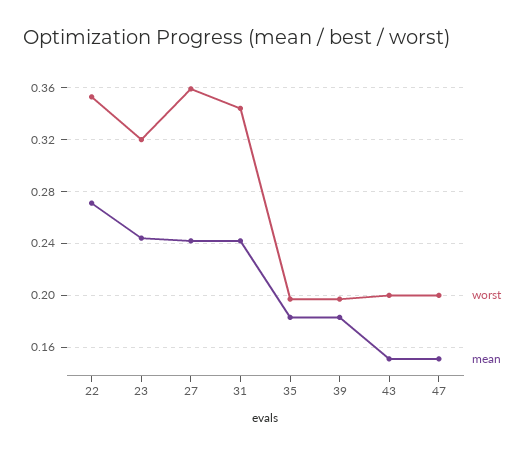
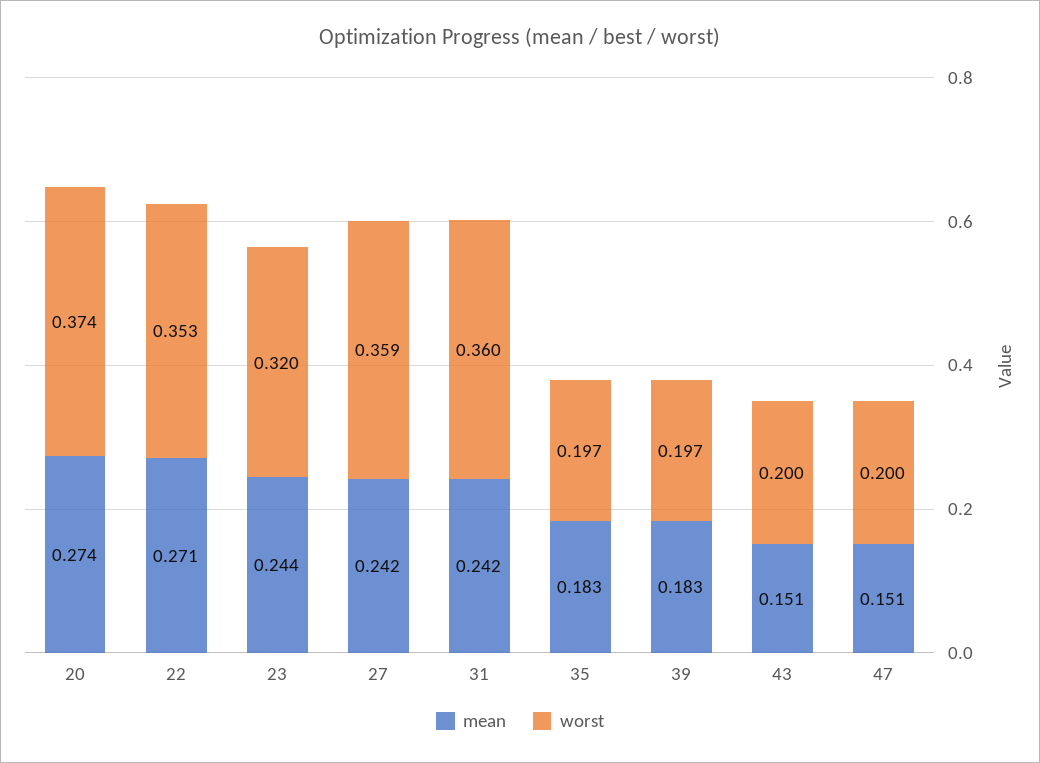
worst, 31: 0.345 -> 0.36
mean, 20: none -> 0.274
worst, 20: none -> 0.374

